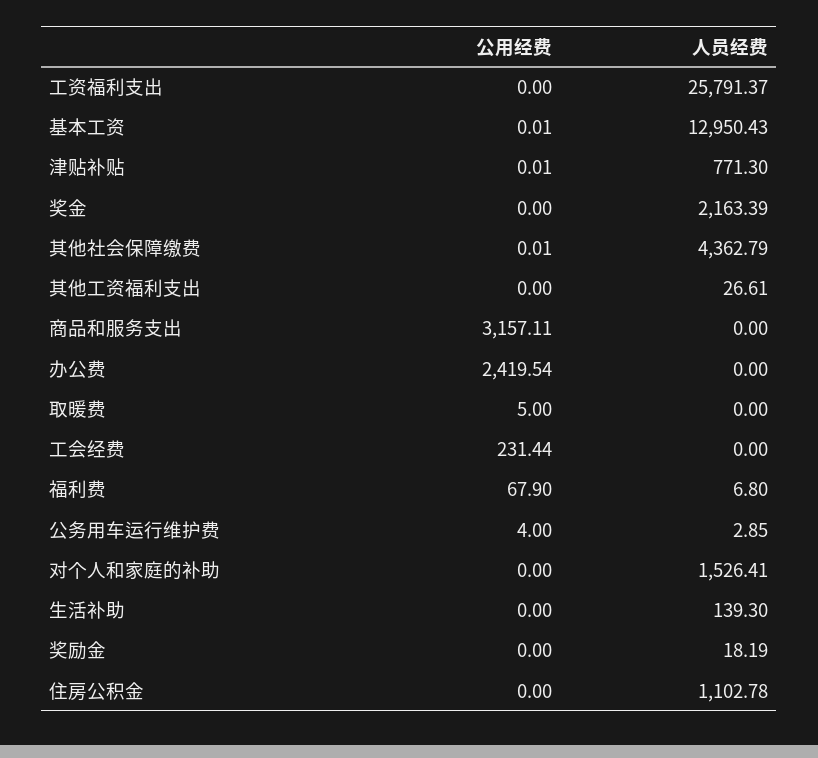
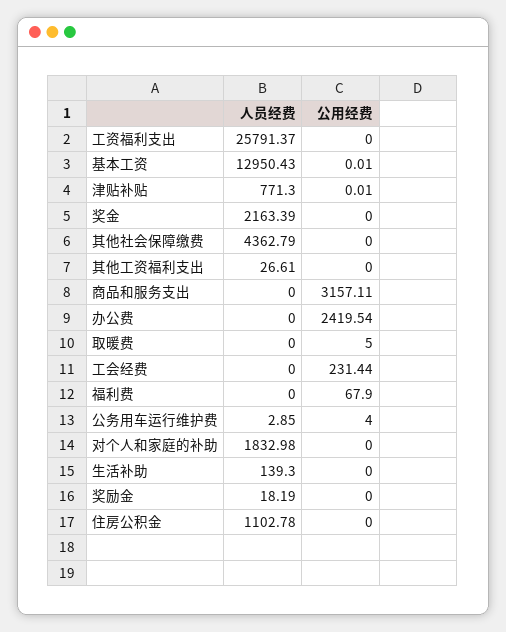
公用经费, 其他社会保障缴费: 0.01 -> 0
人员经费, 福利费: 6.8 -> 0
人员经费, 对个人和家庭的补助: 1526.41 -> 1832.98

